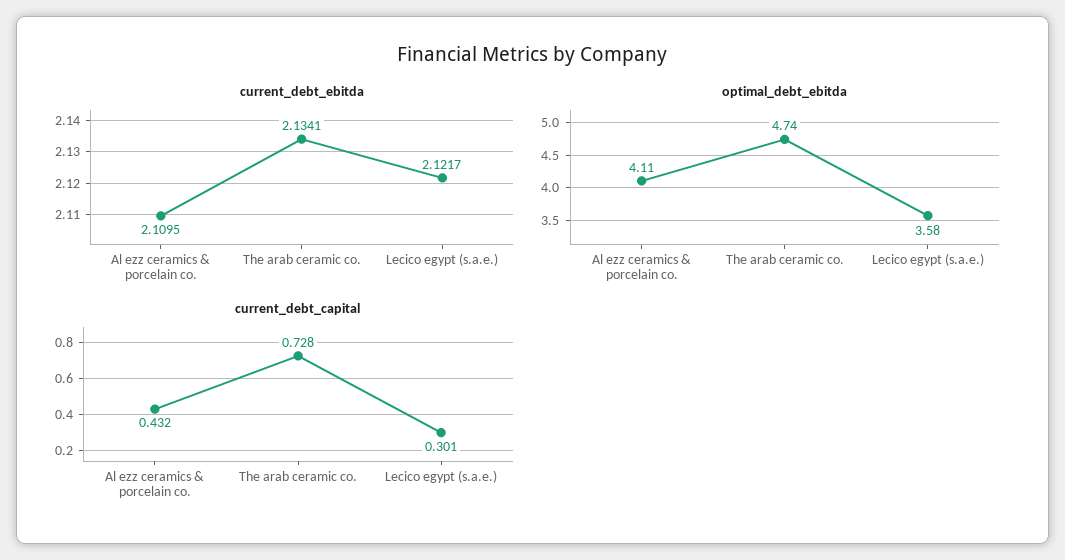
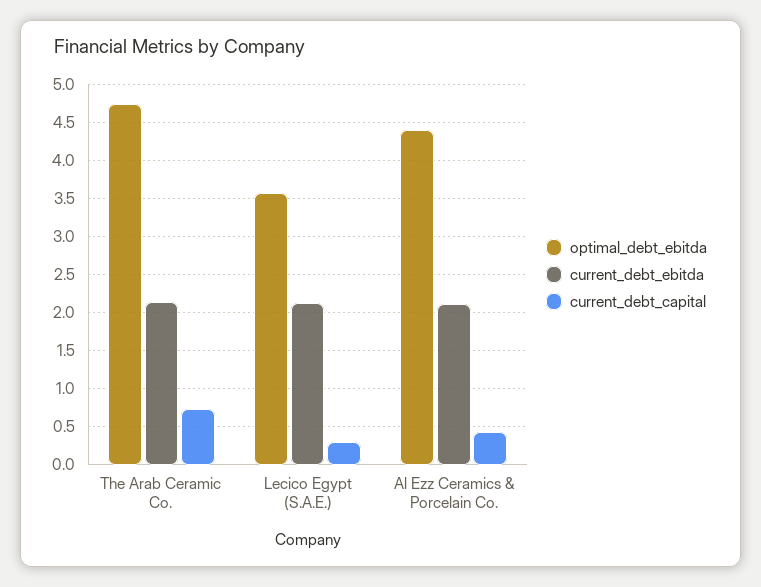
optimal_debt_ebitda, Al ezz ceramics & porcelain co.: 4.11 -> 4.4

